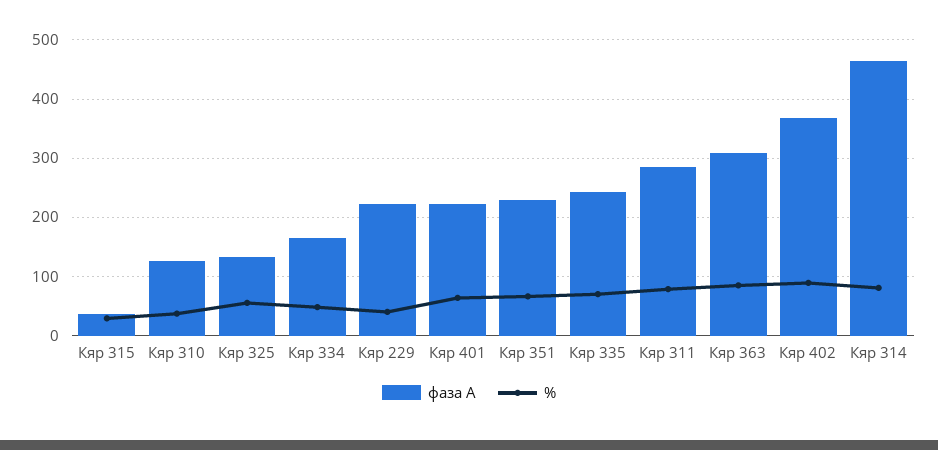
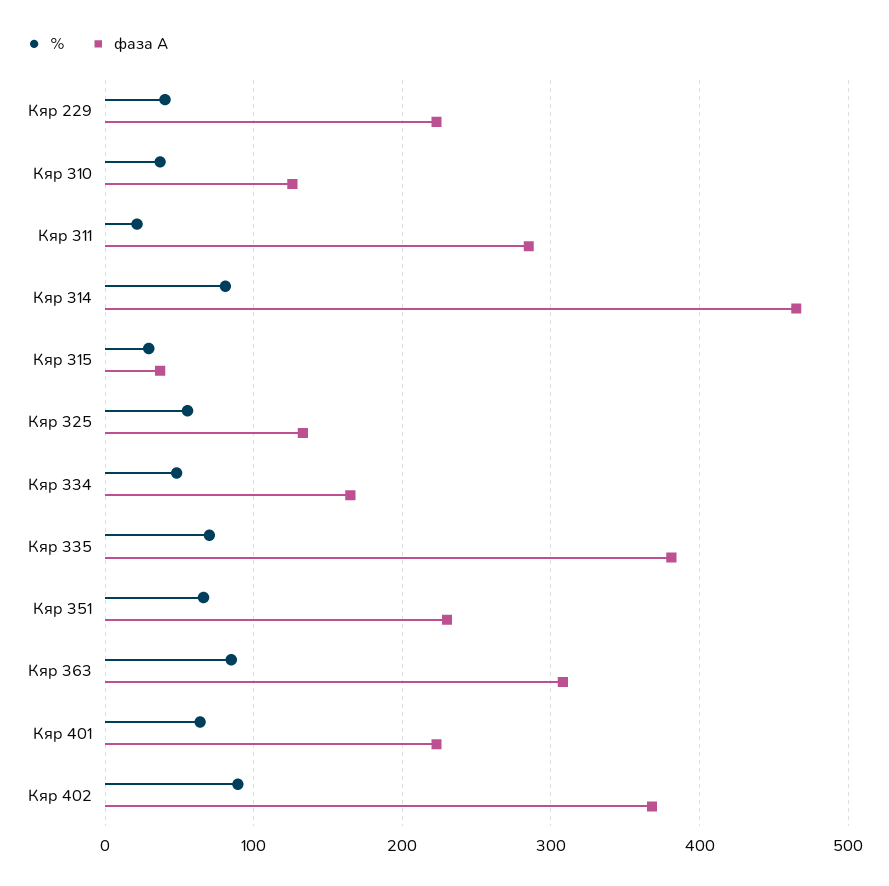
фаза А, Кяр 335: 240 -> 380
%, Кяр 311: 80 -> 20

